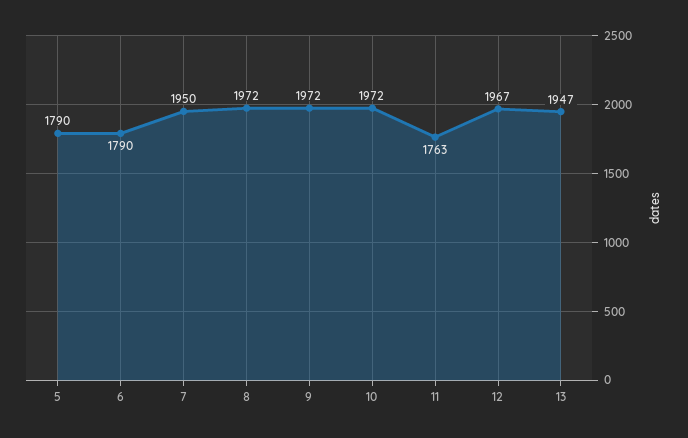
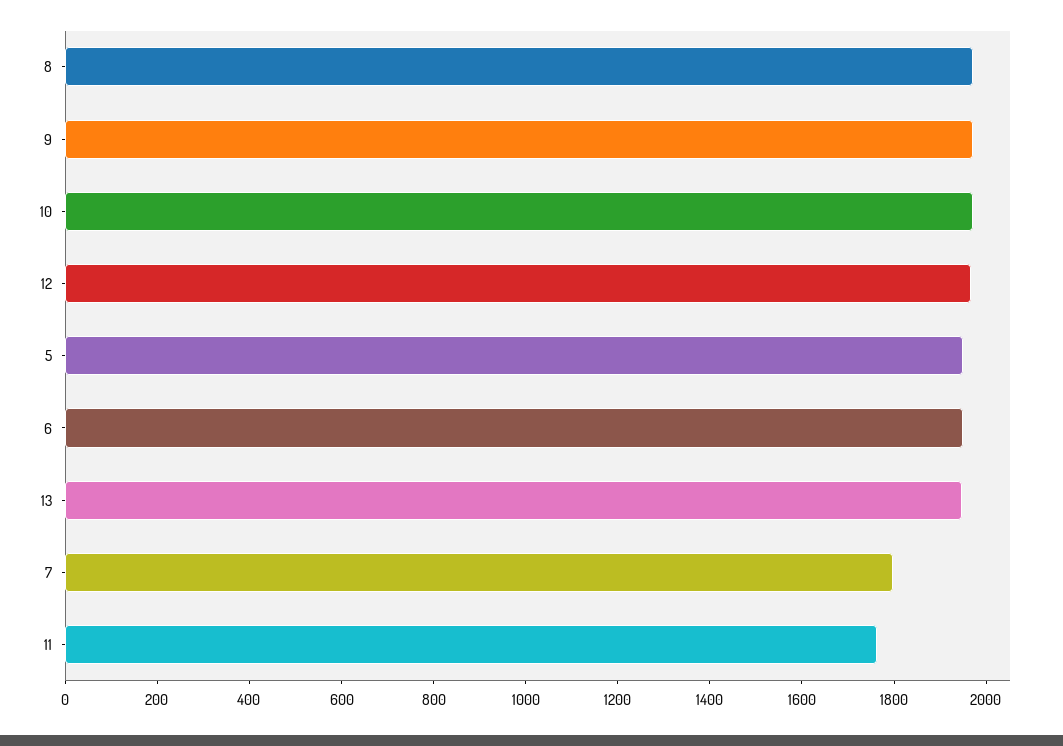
5: 1790 -> 1950
6: 1790 -> 1950
7: 1950 -> 1800

